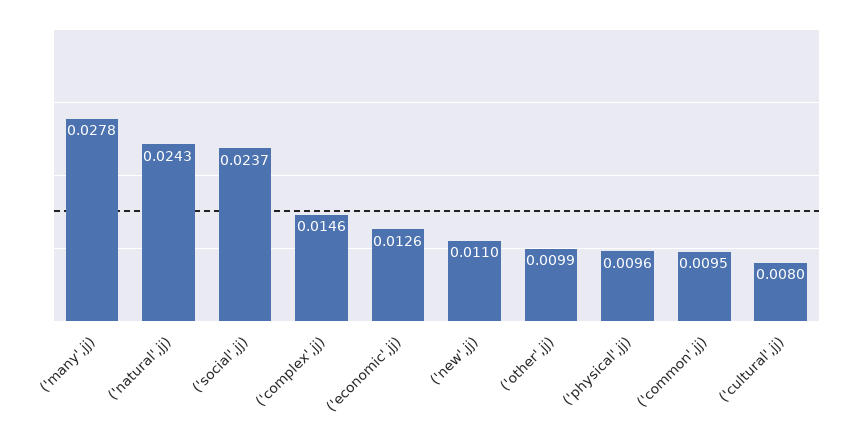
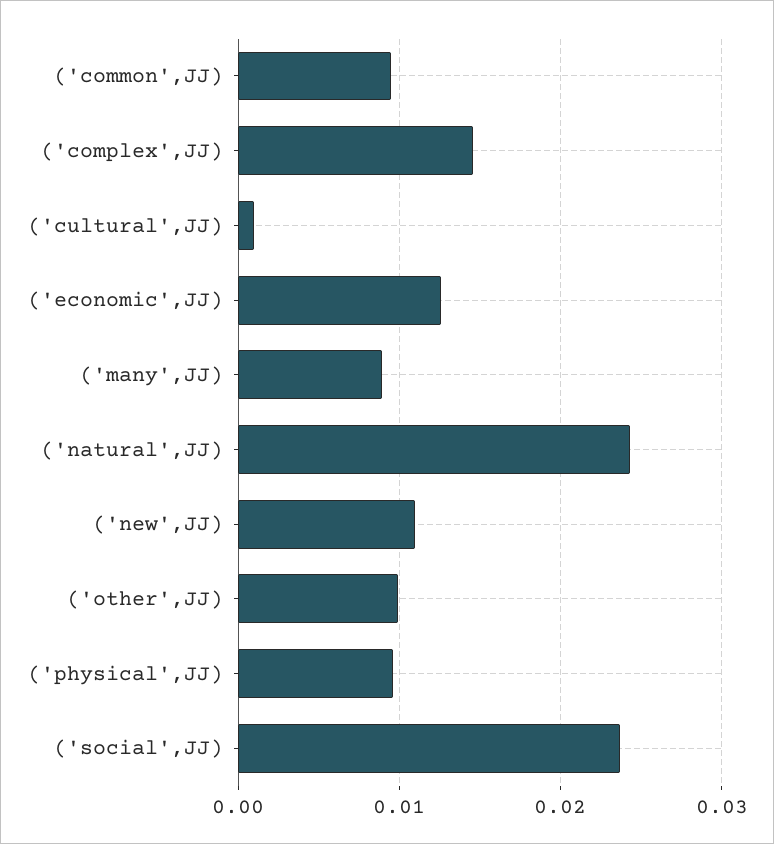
('many',jj): 0.0278 -> 0.009
('cultural',jj): 0.008 -> 0.001

